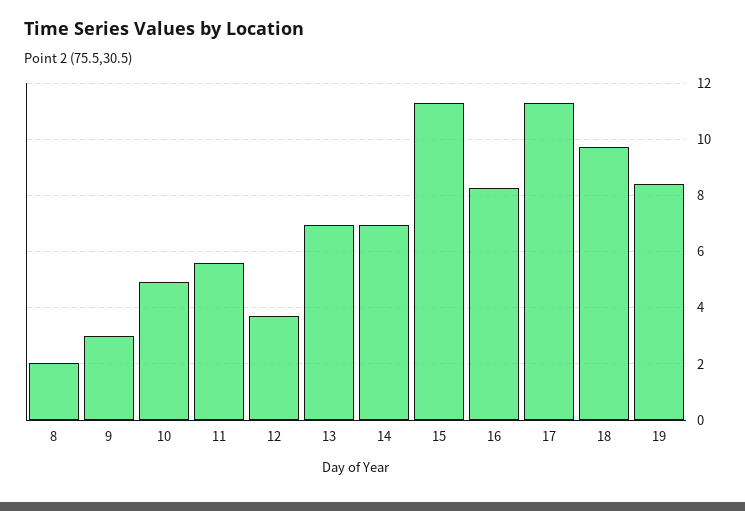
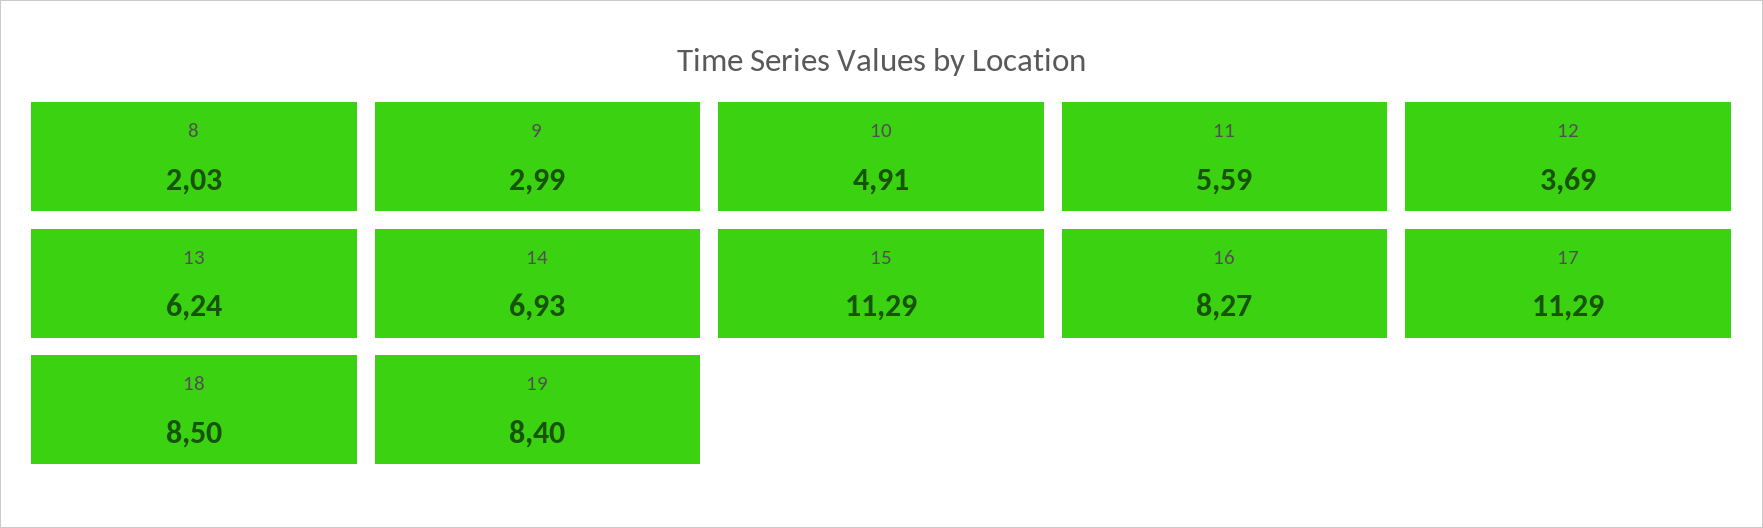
13: 7 -> 6.24
18: 9.75 -> 8.5

